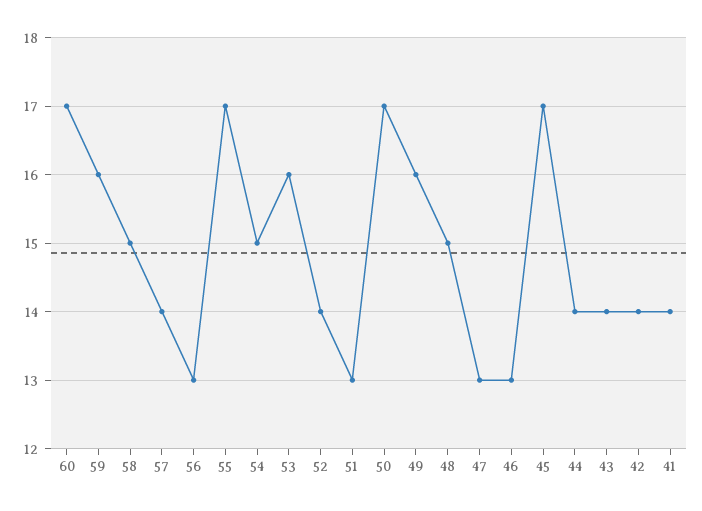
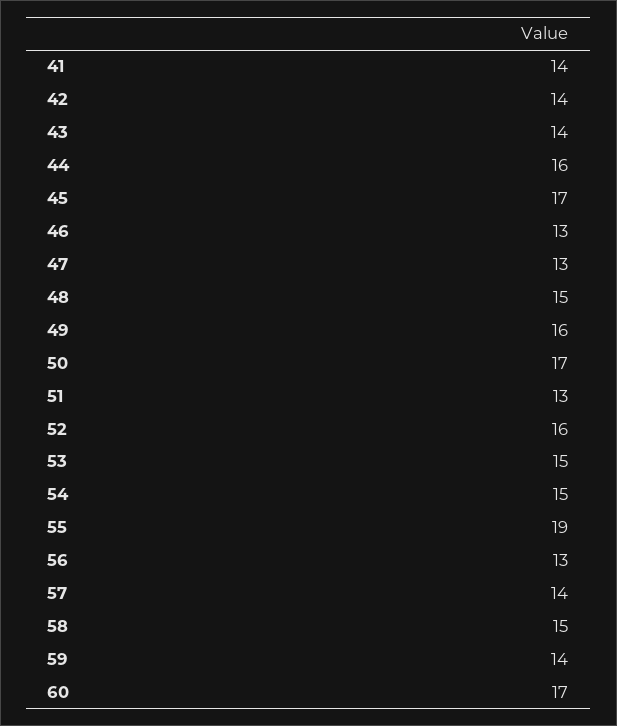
59: 16 -> 14
55: 17 -> 19
53: 16 -> 15
52: 14 -> 16
44: 14 -> 16

